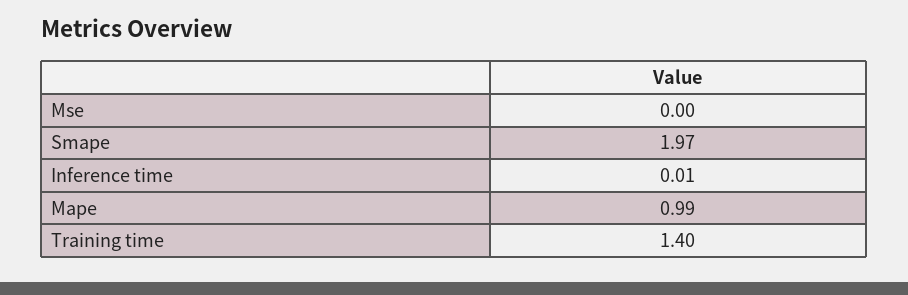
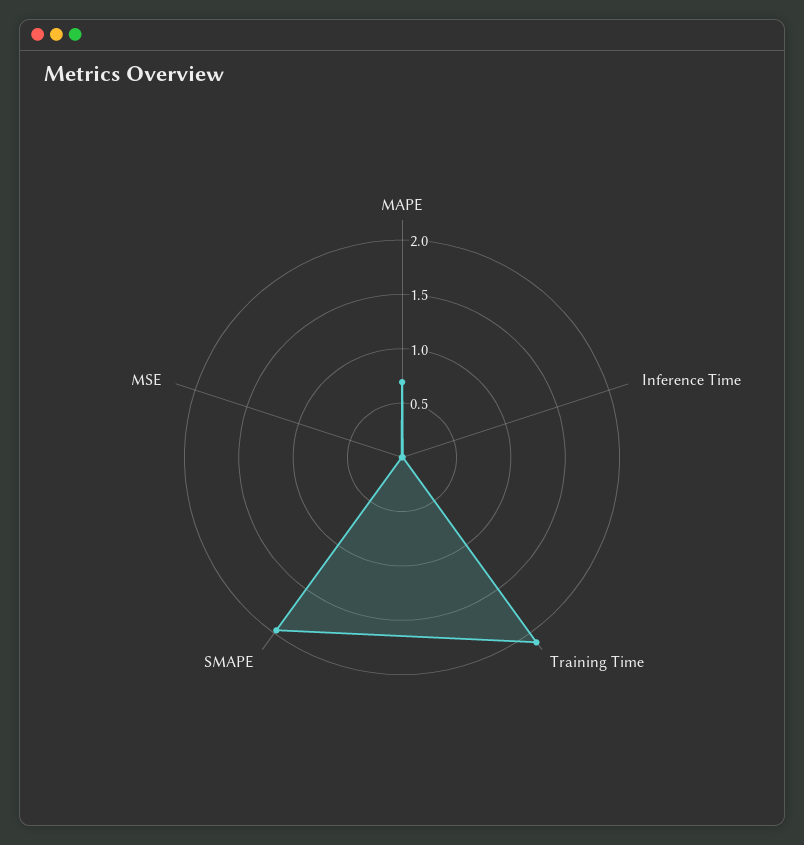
Mape: 0.99 -> 0.7
Training time: 1.4 -> 2.1

